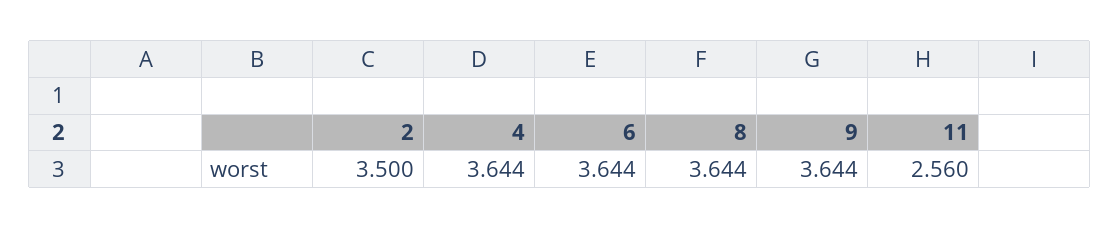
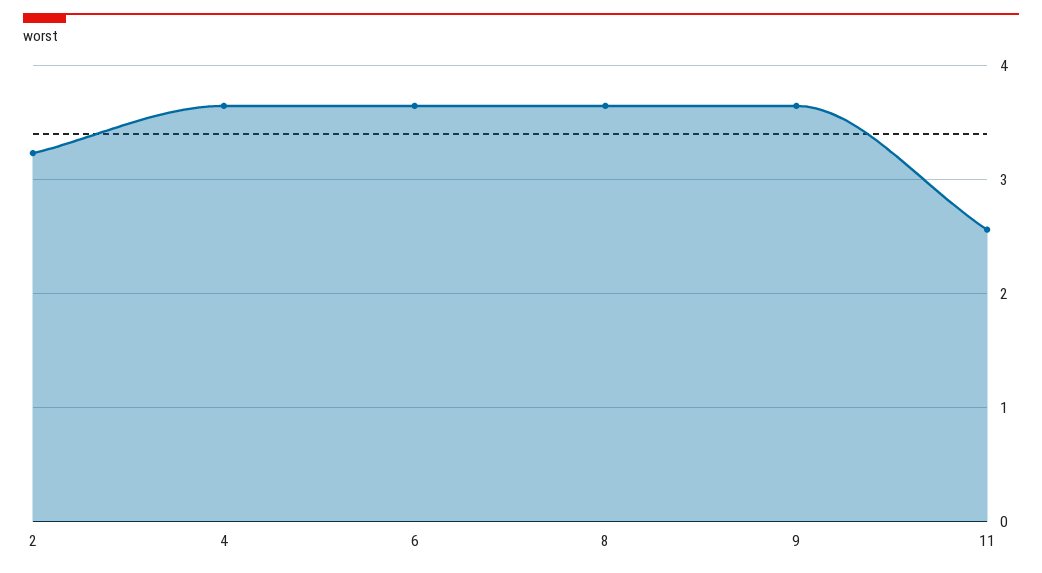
2: 3.5 -> 3.2

